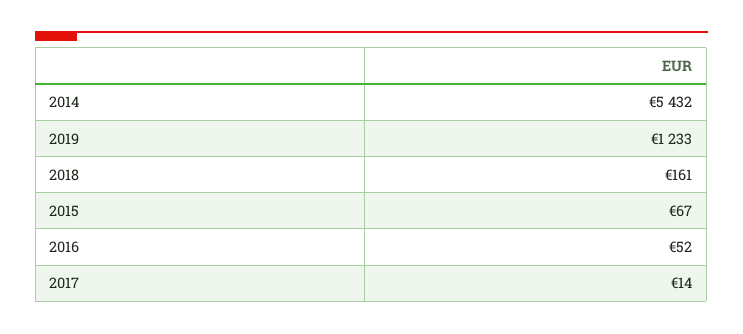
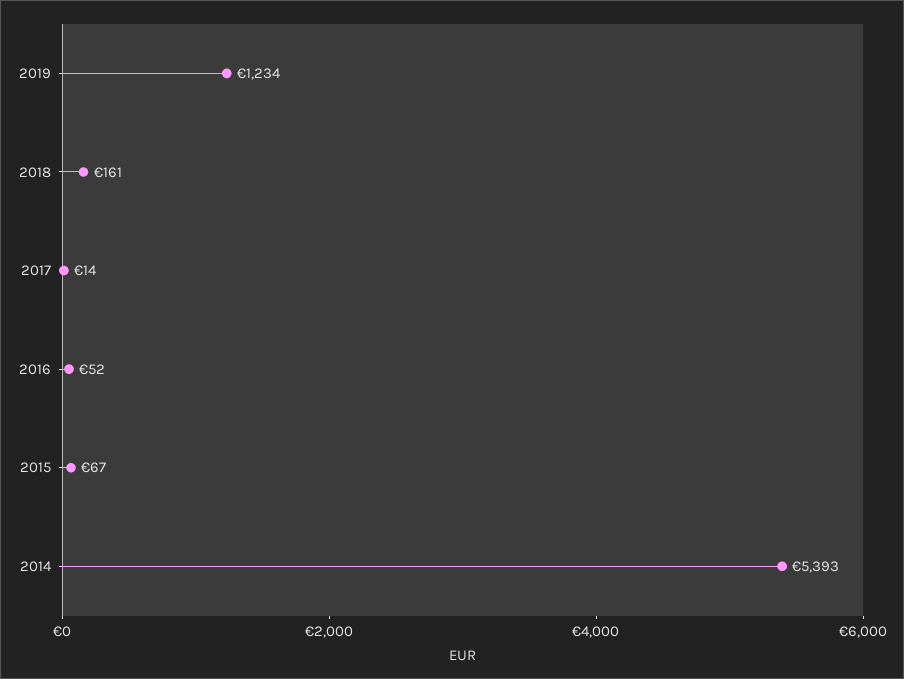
2014: 5432 -> 5393
2019: 1233 -> 1234

